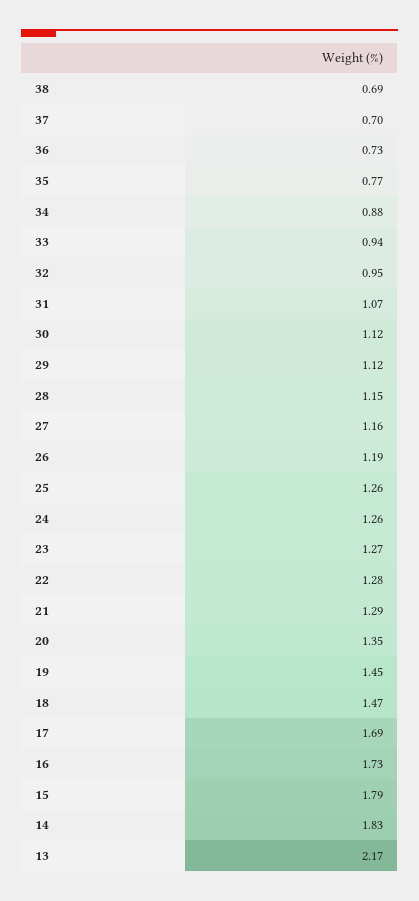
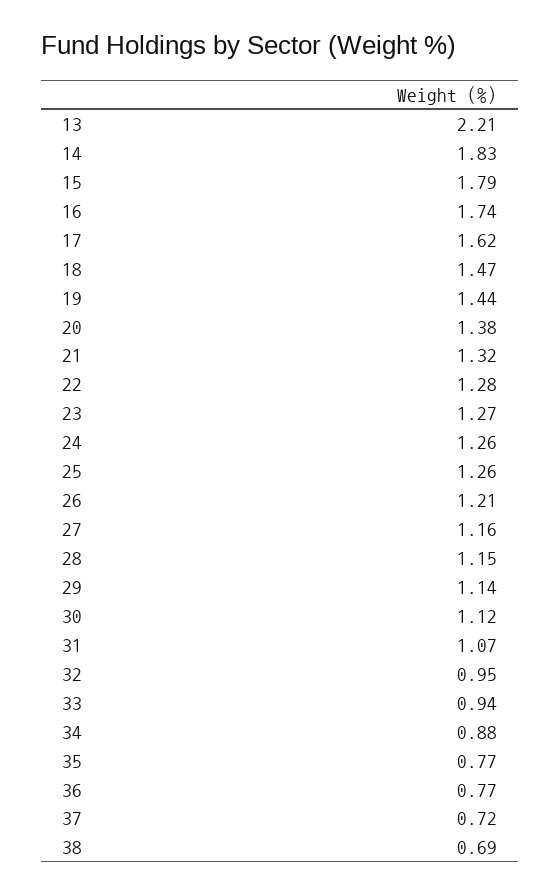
37: 0.7 -> 0.72
36: 0.73 -> 0.77
29: 1.12 -> 1.14
26: 1.19 -> 1.21
21: 1.29 -> 1.32
20: 1.35 -> 1.38
19: 1.45 -> 1.44
17: 1.69 -> 1.62
16: 1.73 -> 1.74
13: 2.17 -> 2.21

